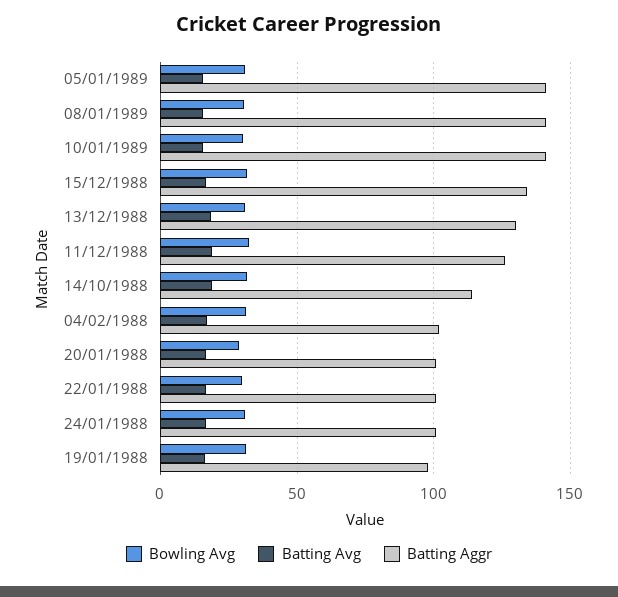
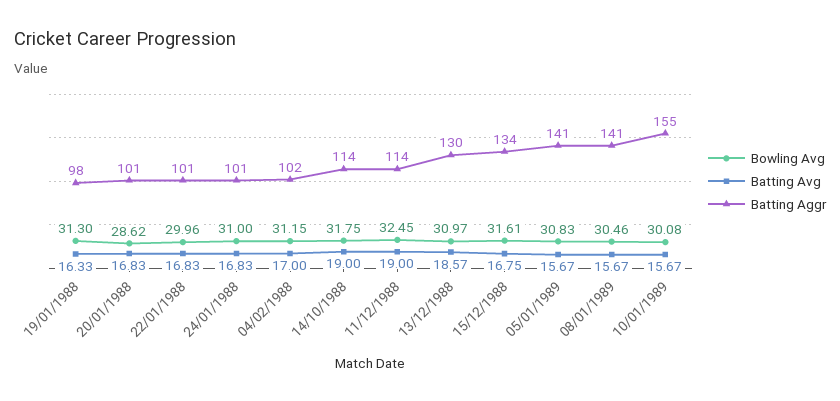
Batting Aggr, 10/01/1989: 140 -> 155
Batting Aggr, 11/12/1988: 125 -> 114

